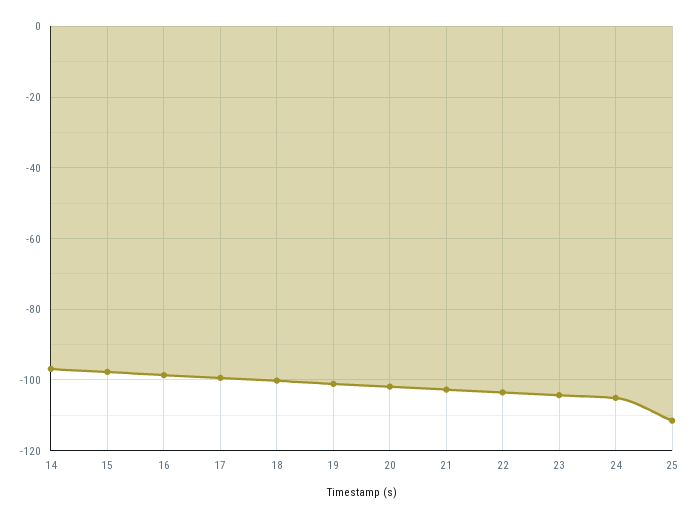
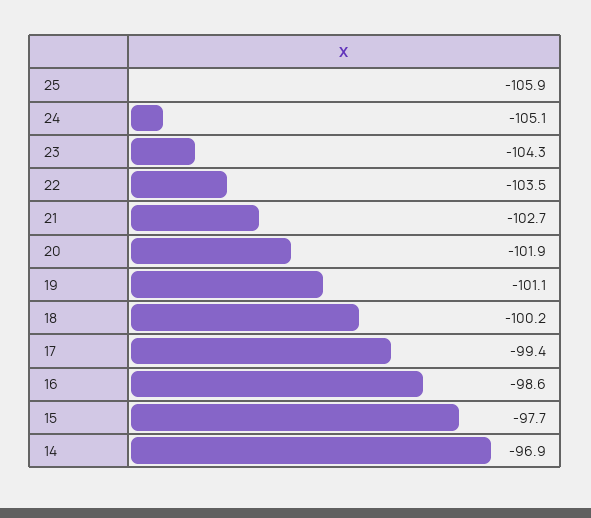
25: -112 -> -105.9

